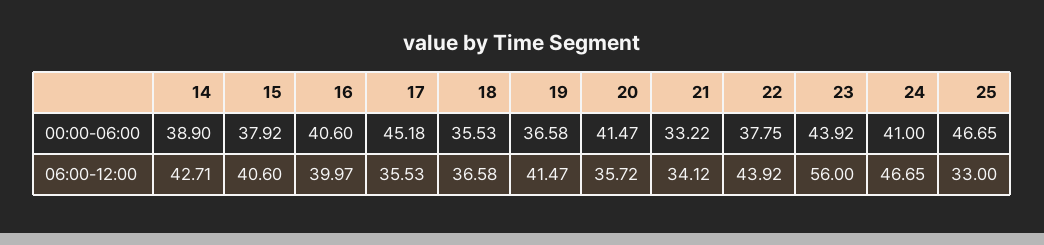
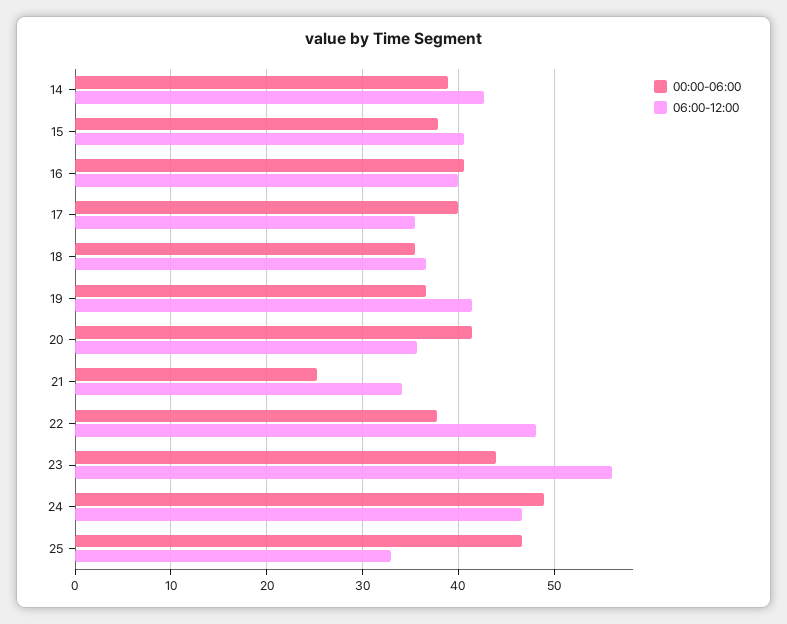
00:00-06:00, 17: 45.18 -> 40
00:00-06:00, 21: 33.22 -> 25
00:00-06:00, 24: 41 -> 49
06:00-12:00, 22: 43.92 -> 48

